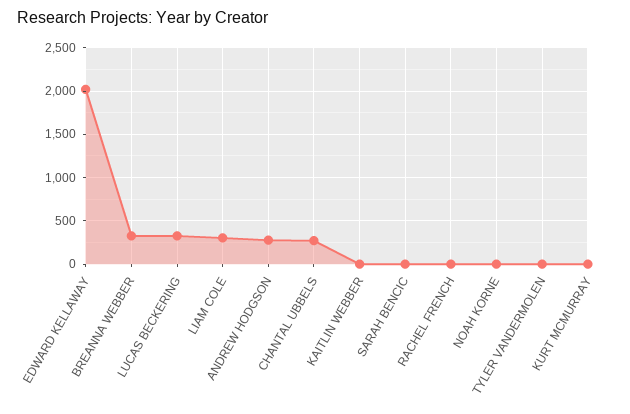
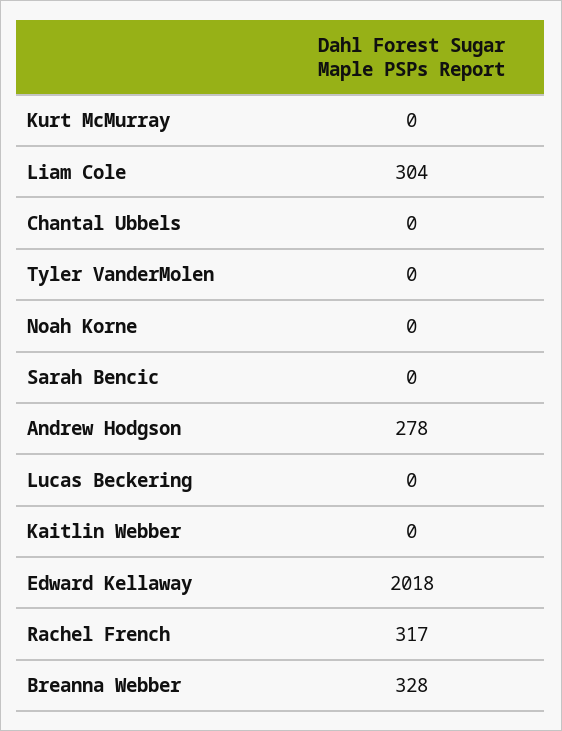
LUCAS BECKERING: 300 -> 0
CHANTAL UBBELS: 300 -> 0
RACHEL FRENCH: 0 -> 317

